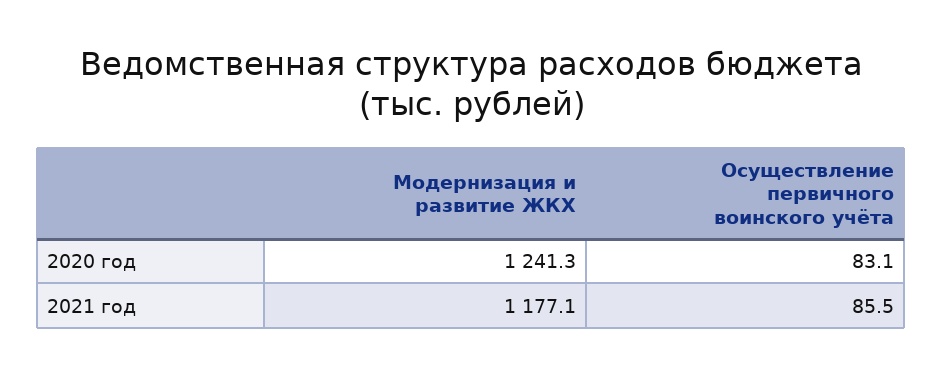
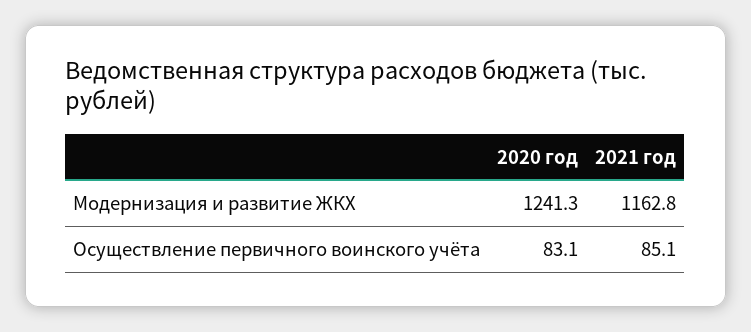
Модернизация и развитие ЖКХ, 2021 год: 1177.1 -> 1162.8
Осуществление первичного воинского учёта, 2021 год: 85.5 -> 85.1

